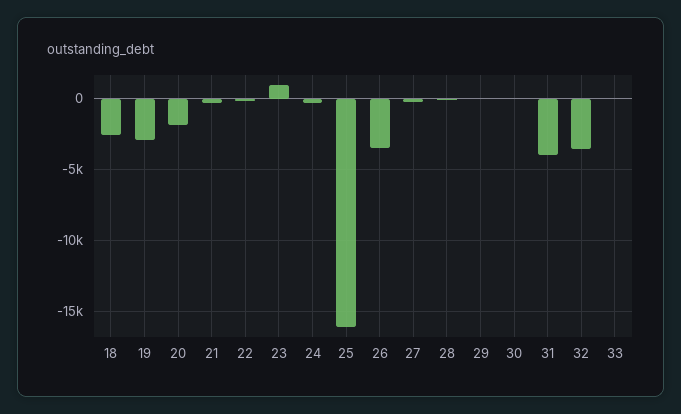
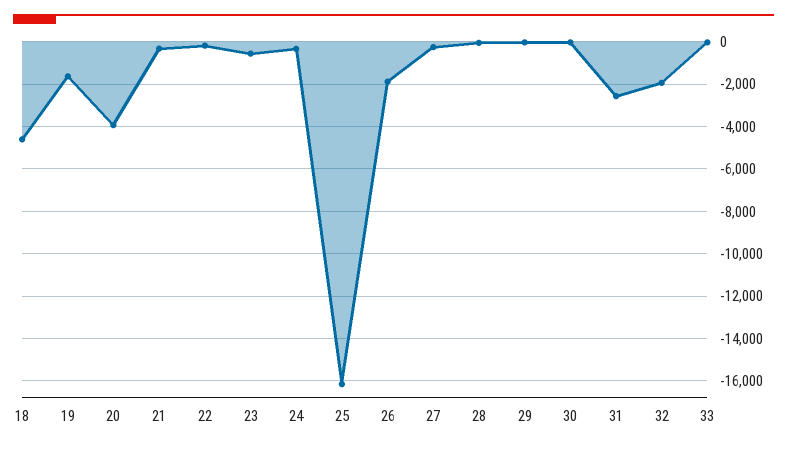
18: -2500 -> -4500
19: -3000 -> -1500
20: -2000 -> -4000
23: 1000 -> -500
26: -3500 -> -2000
31: -4000 -> -2500
32: -3500 -> -2000

